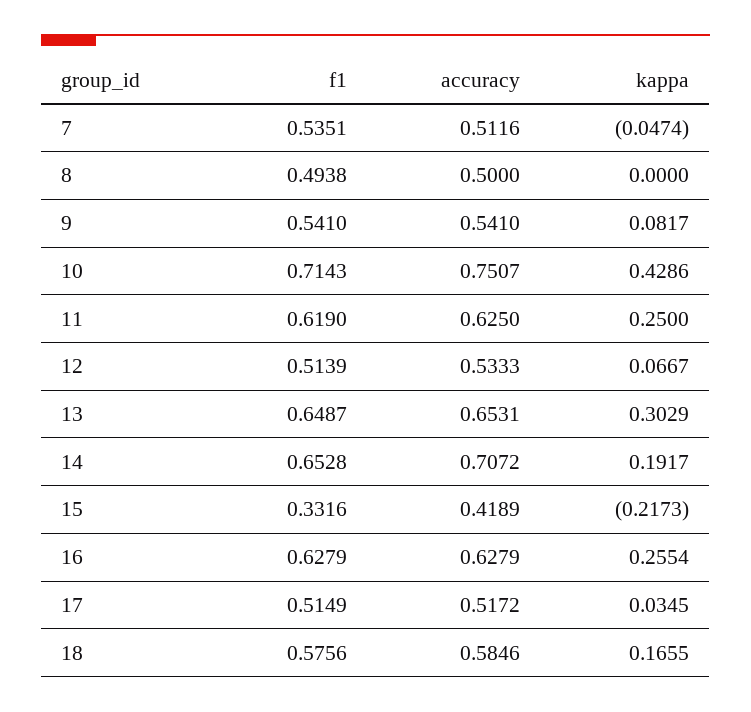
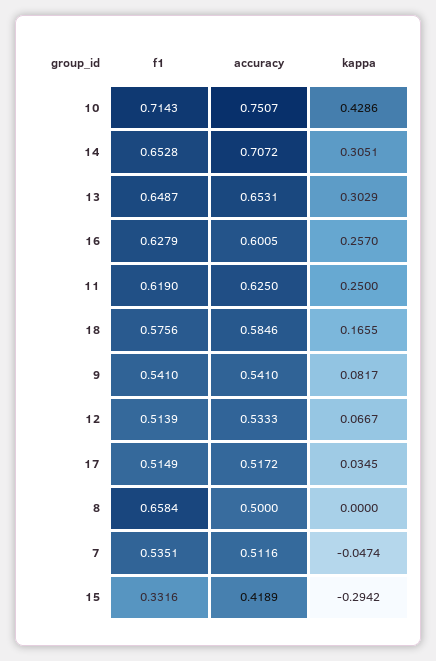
f1, 8: 0.4938 -> 0.6584
kappa, 14: 0.1917 -> 0.3051
kappa, 15: -0.2173 -> -0.2942
accuracy, 16: 0.6279 -> 0.6005
kappa, 16: 0.2554 -> 0.257

